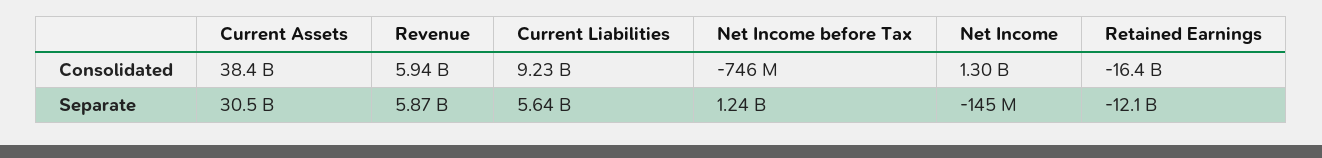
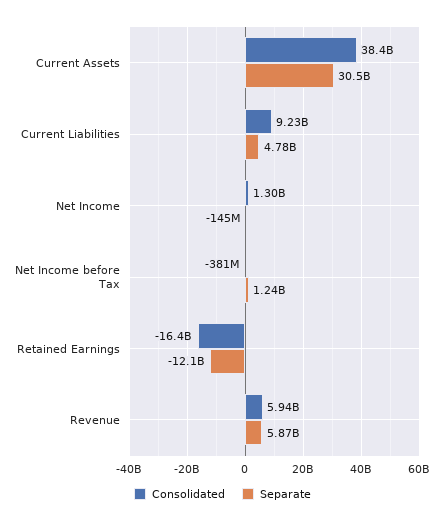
Consolidated, Net Income before Tax: -746000000 -> -381000000
Separate, Current Liabilities: 5640000000 -> 4780000000

